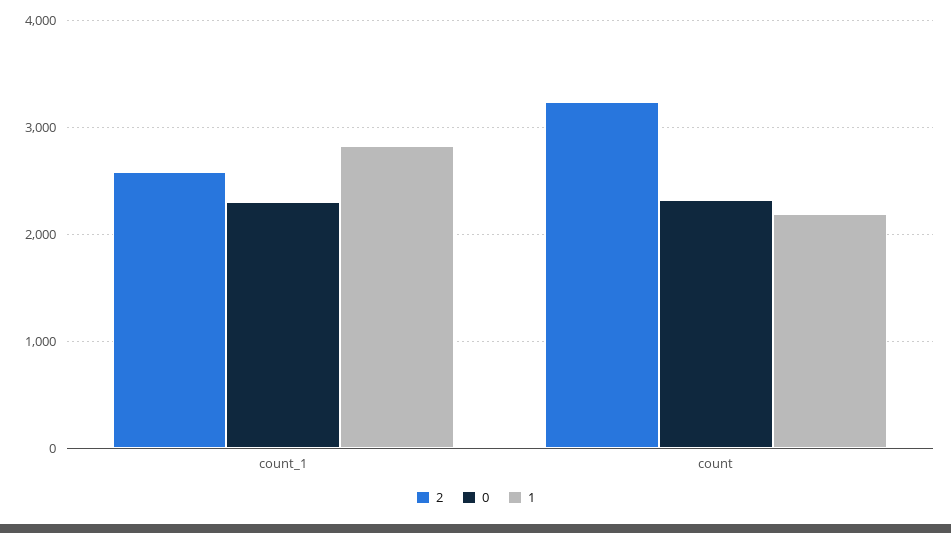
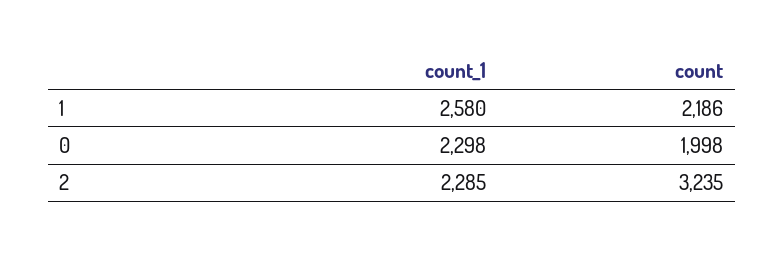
2, count_1: 2600 -> 2285
1, count_1: 2800 -> 2580
0, count: 2300 -> 1998

